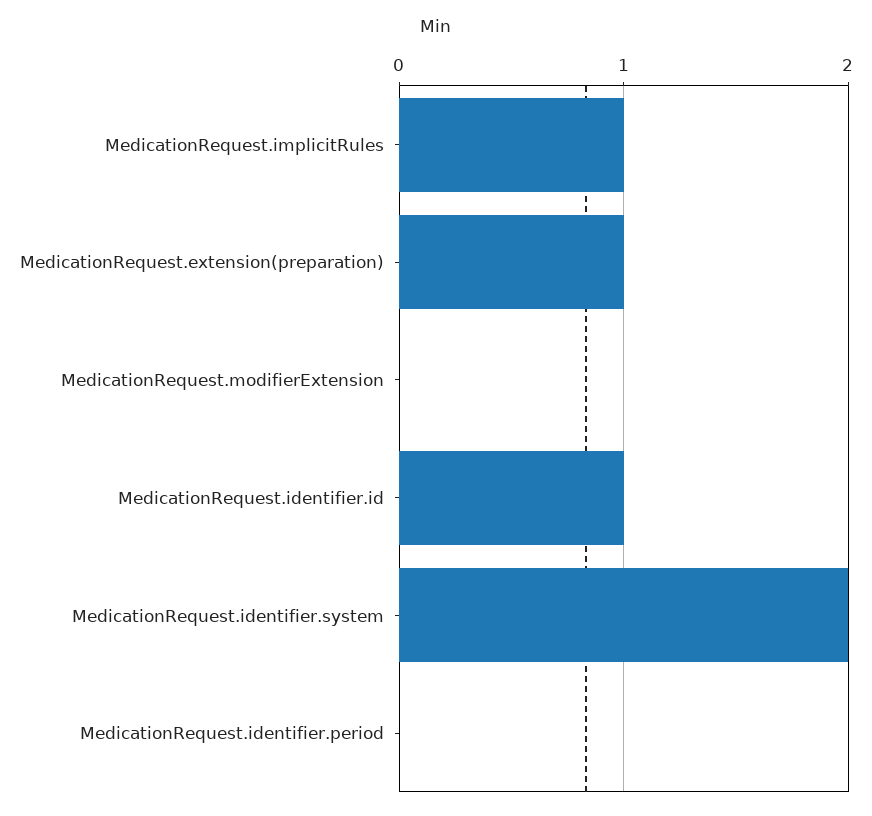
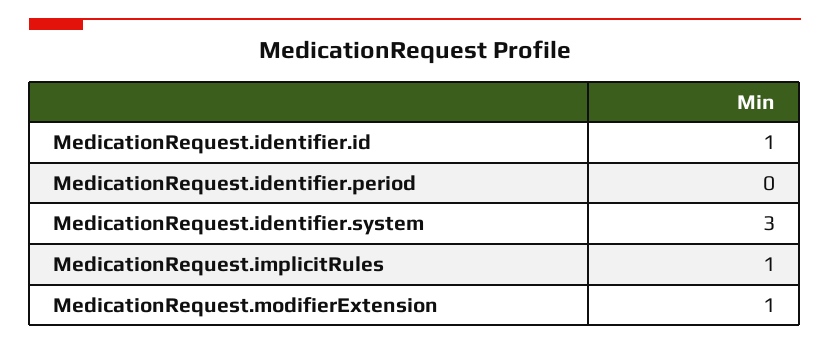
MedicationRequest.extension(preparation): 1 -> none
MedicationRequest.modifierExtension: 0 -> 1
MedicationRequest.identifier.system: 2 -> 3

